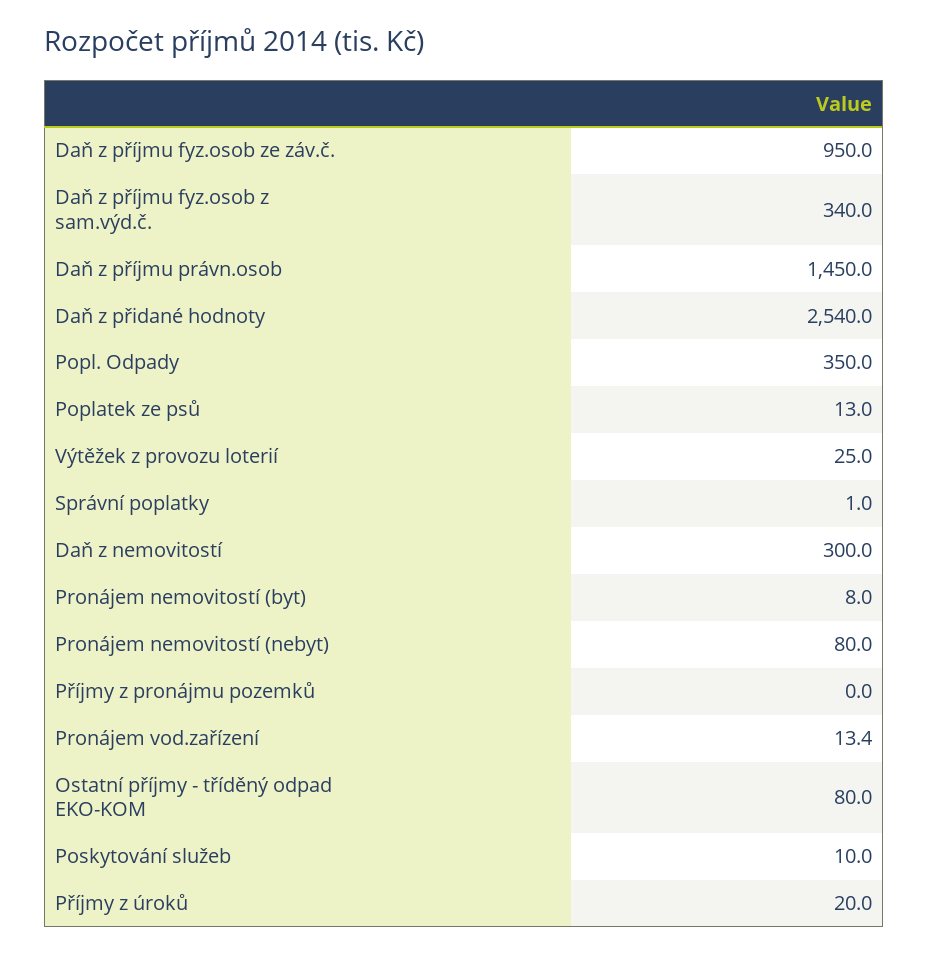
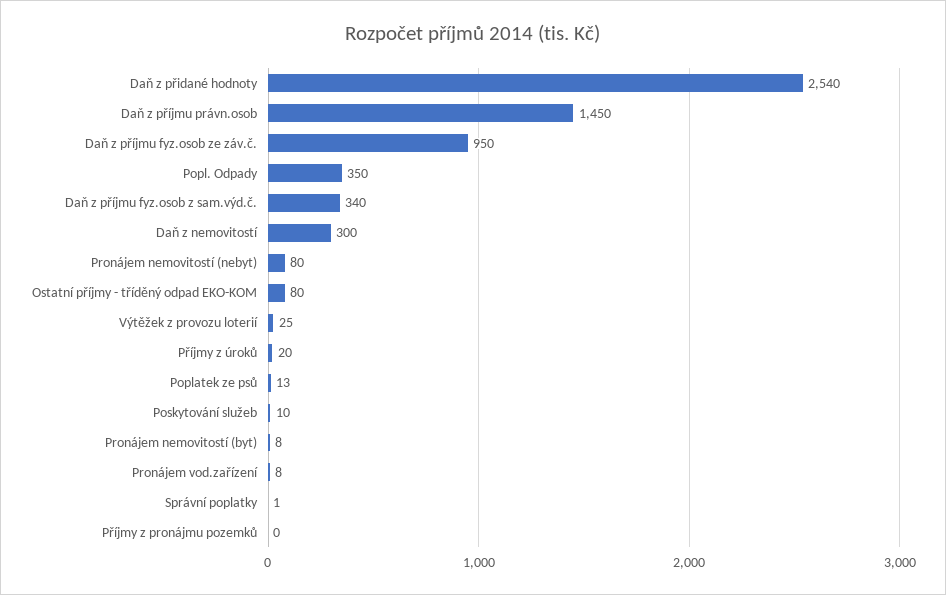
Pronájem vod.zařízení: 13.4 -> 8

